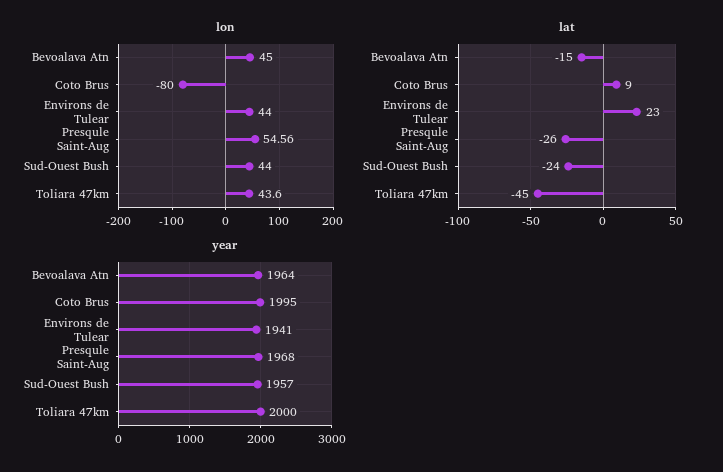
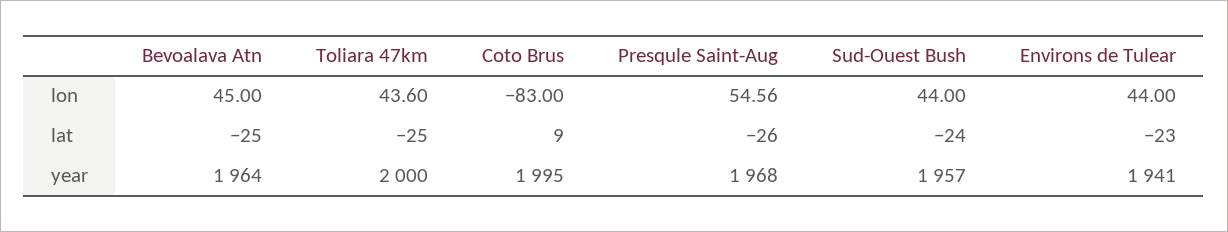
lon, Coto Brus: -80 -> -83
lat, Bevoalava Atn: -15 -> -25
lat, Environs de Tulear: 23 -> -23
lat, Toliara 47km: -45 -> -25

